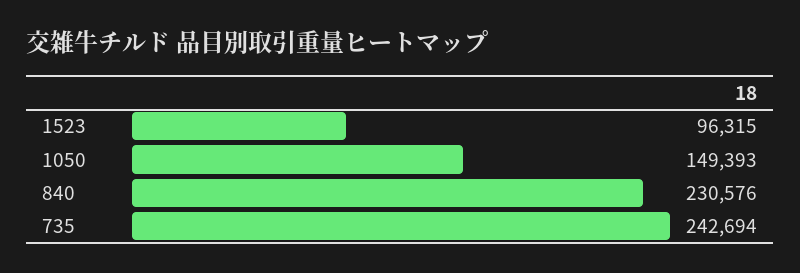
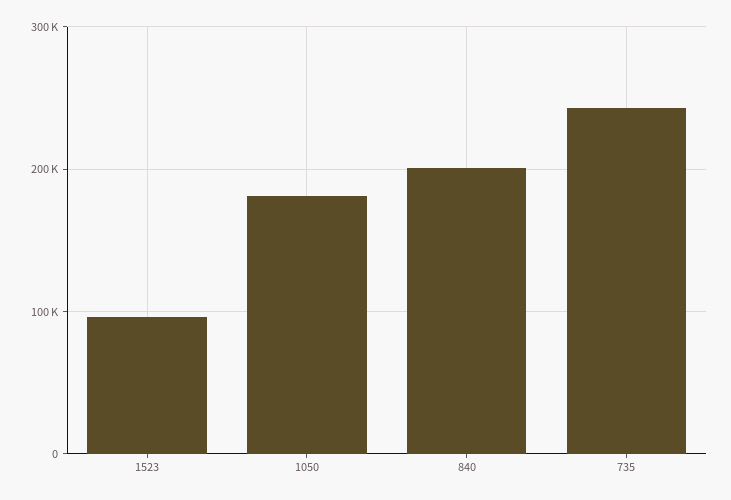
1050: 149393 -> 180000
840: 230576 -> 200000

